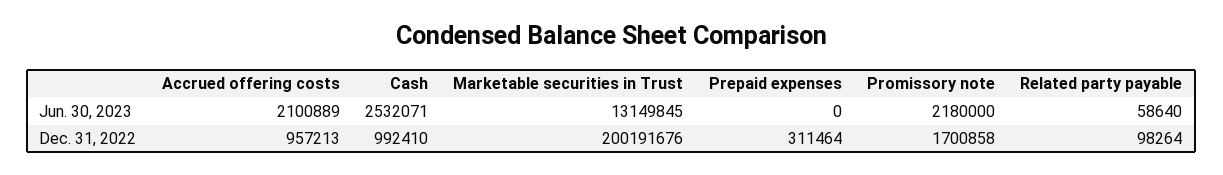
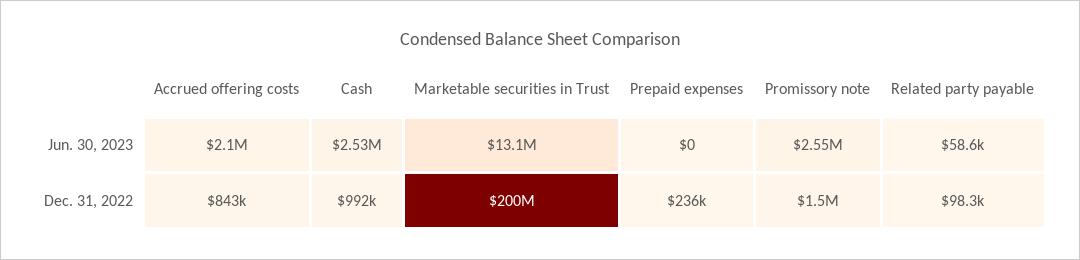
Promissory note, Jun. 30, 2023: 2180000 -> 2550000
Accrued offering costs, Dec. 31, 2022: 957213 -> 843000
Prepaid expenses, Dec. 31, 2022: 311464 -> 236000
Promissory note, Dec. 31, 2022: 1700858 -> 1500000

